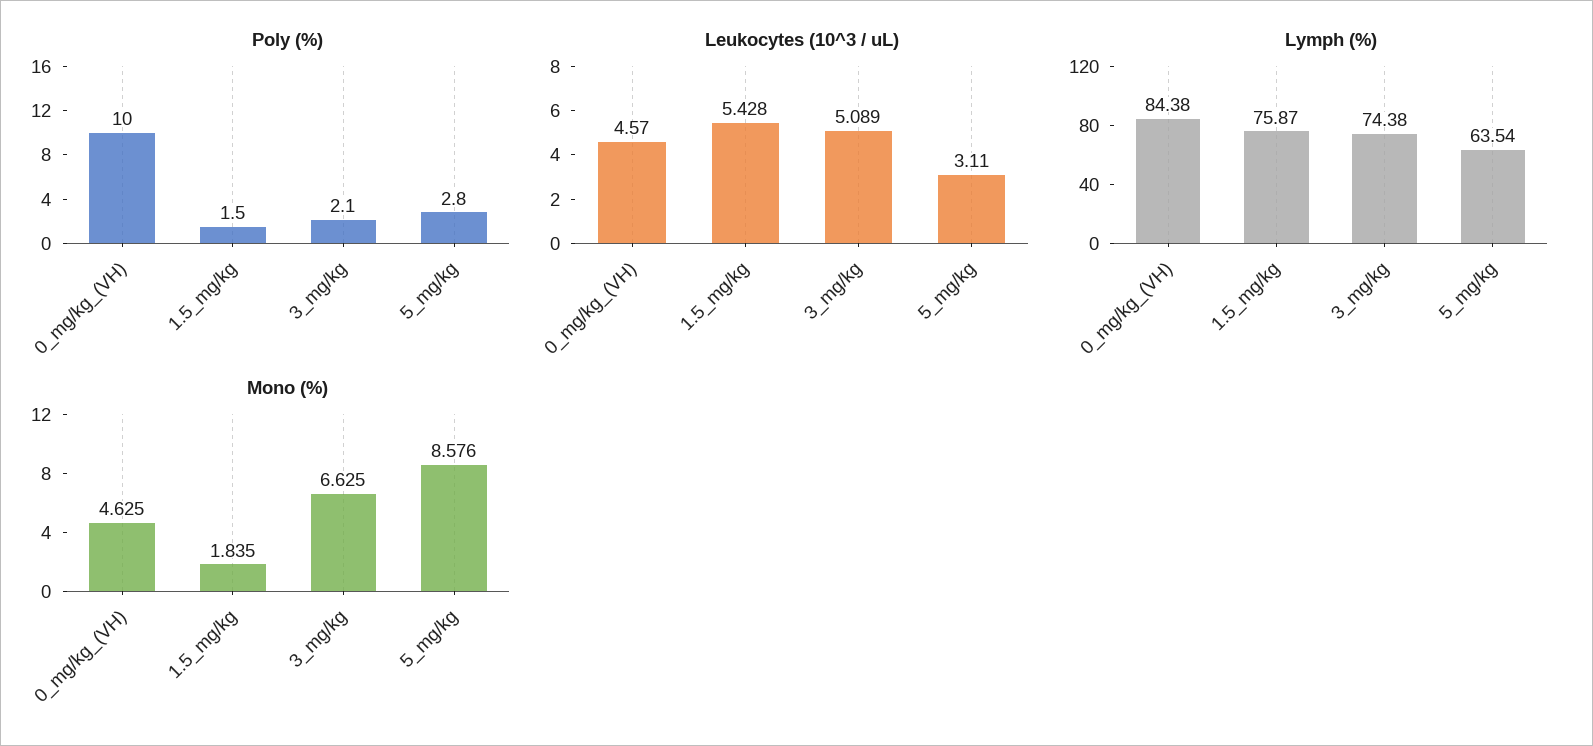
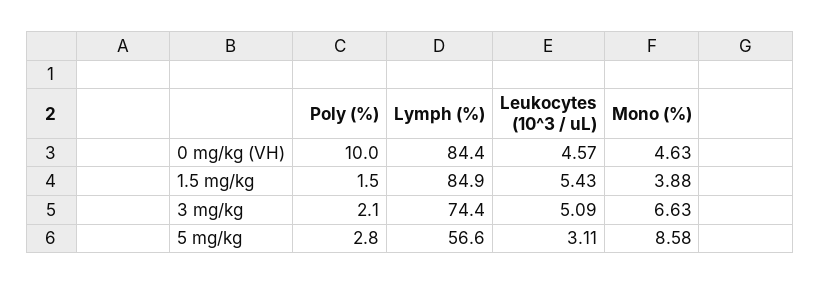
Lymph (%), 1.5_mg/kg: 75.87 -> 84.9
Lymph (%), 5_mg/kg: 63.54 -> 56.6
Mono (%), 1.5_mg/kg: 1.835 -> 3.88

